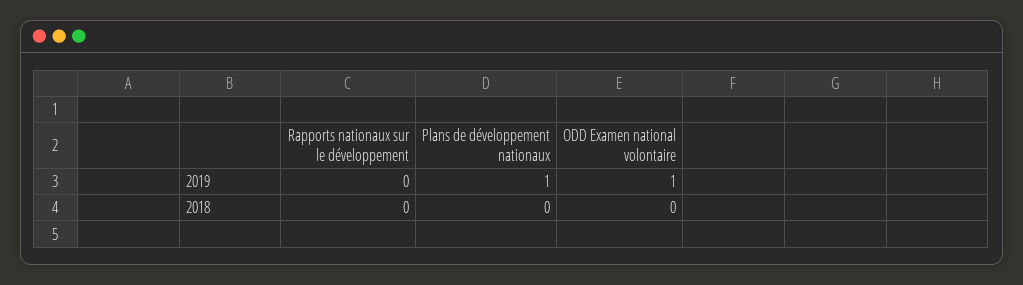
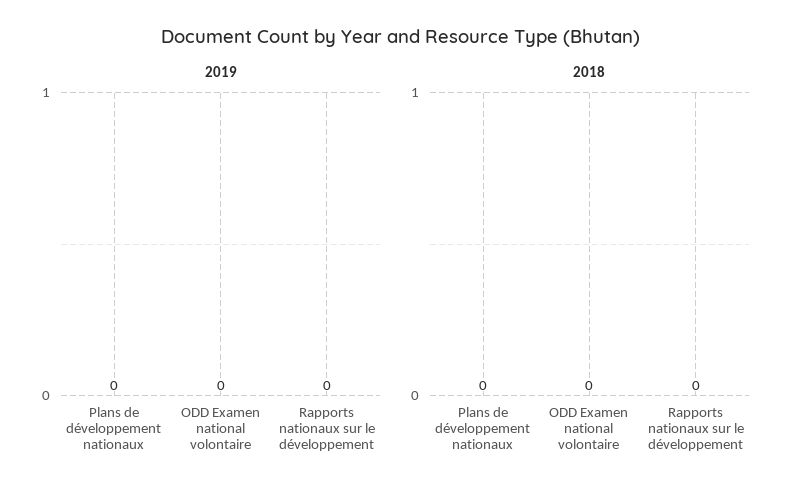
2019, Plans de développement nationaux: 1 -> 0
2019, ODD Examen national volontaire: 1 -> 0

